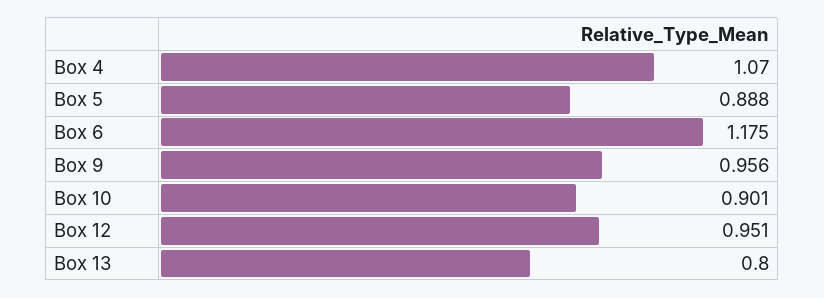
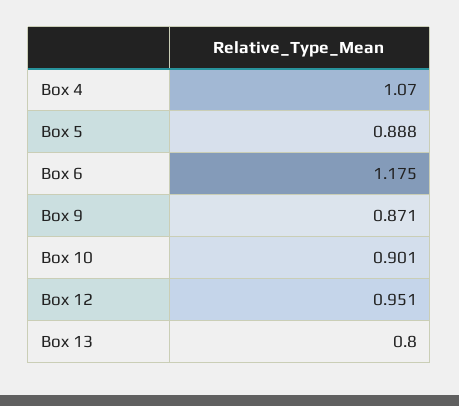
Box 9: 0.956 -> 0.871

